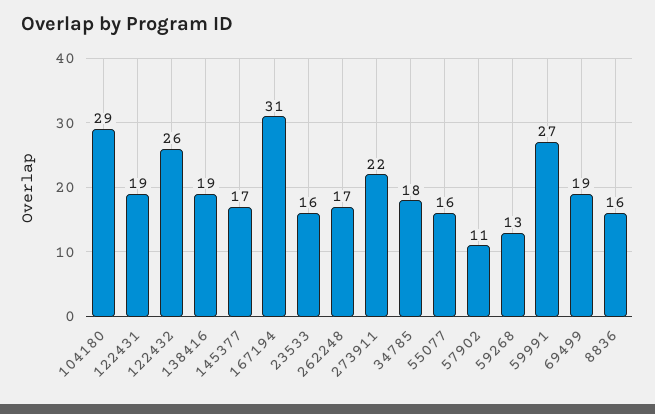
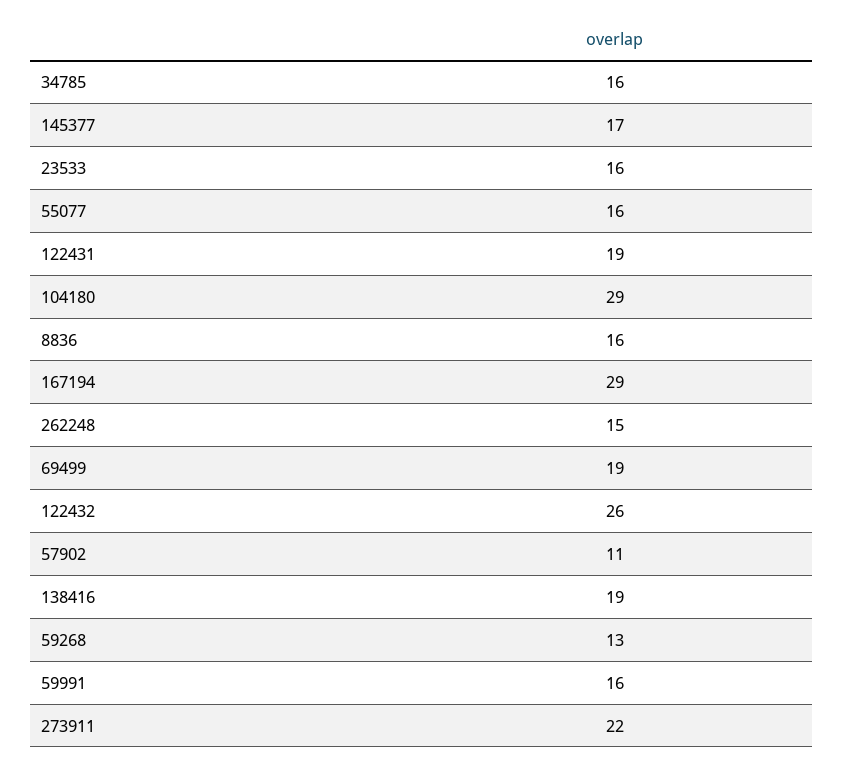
167194: 31 -> 29
262248: 17 -> 15
34785: 18 -> 16
59991: 27 -> 16

